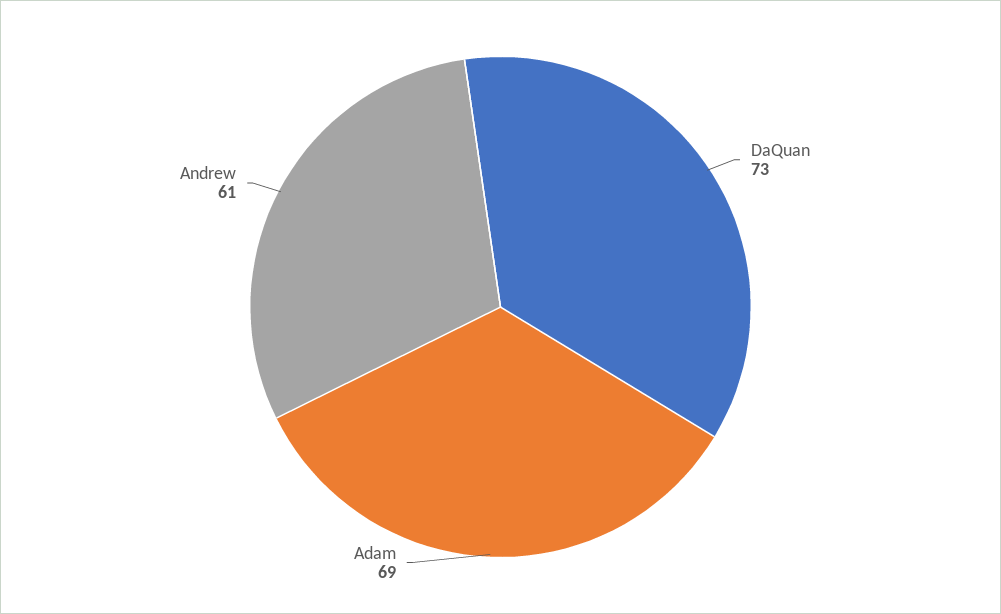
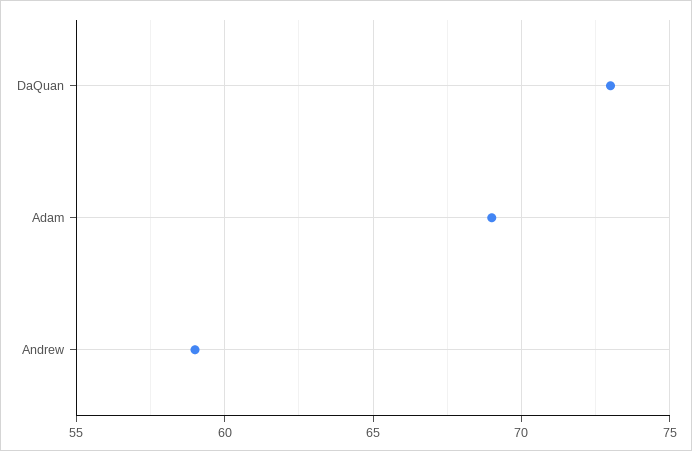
Andrew: 61 -> 59

